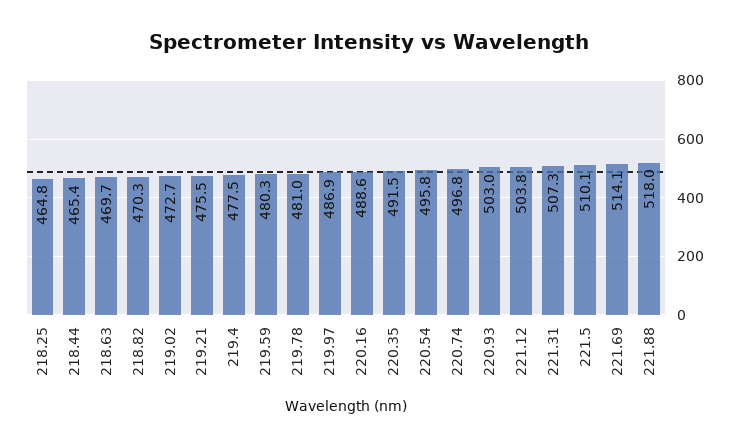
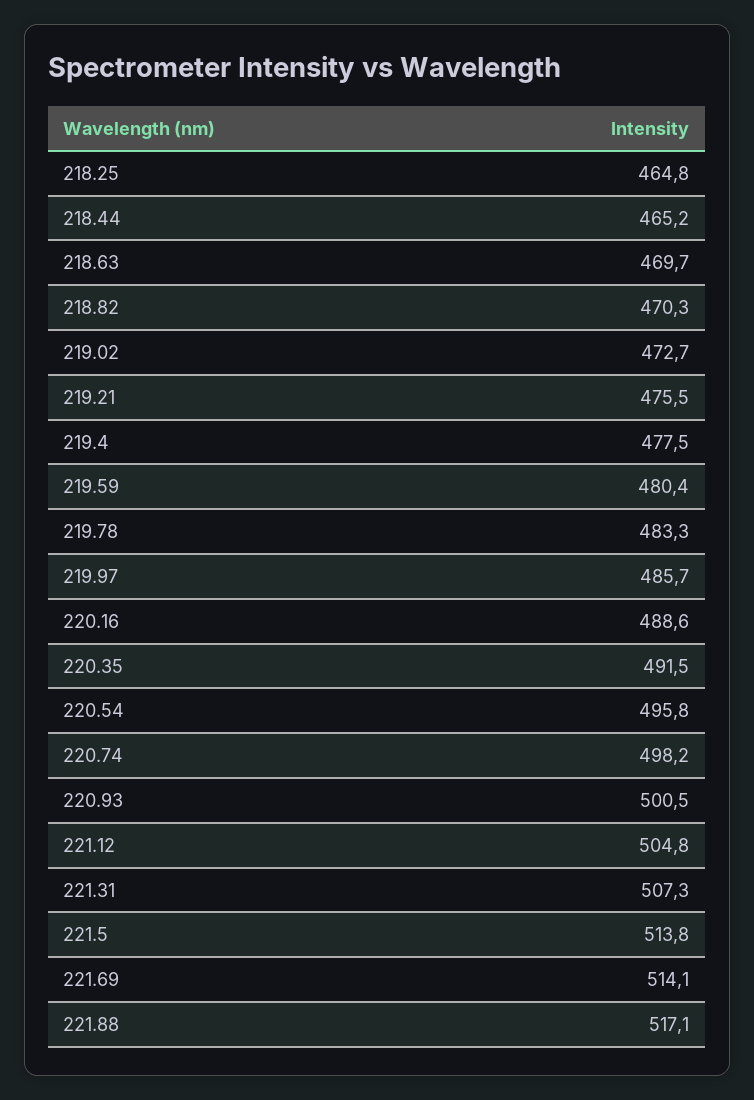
218.44: 465.4 -> 465.2
219.59: 480.3 -> 480.4
219.78: 481 -> 483.3
219.97: 486.9 -> 485.7
220.74: 496.8 -> 498.2
220.93: 503 -> 500.5
221.12: 503.8 -> 504.8
221.5: 510.1 -> 513.8
221.88: 518 -> 517.1

